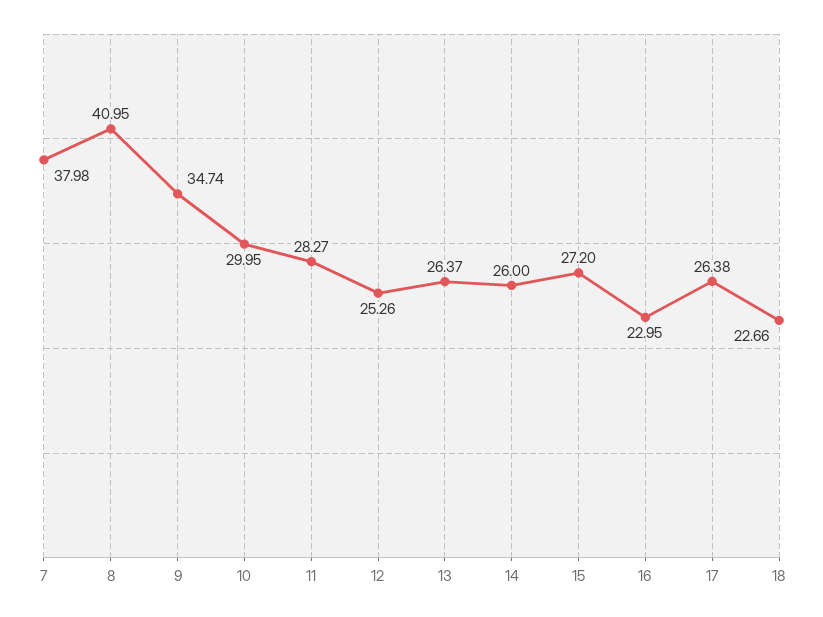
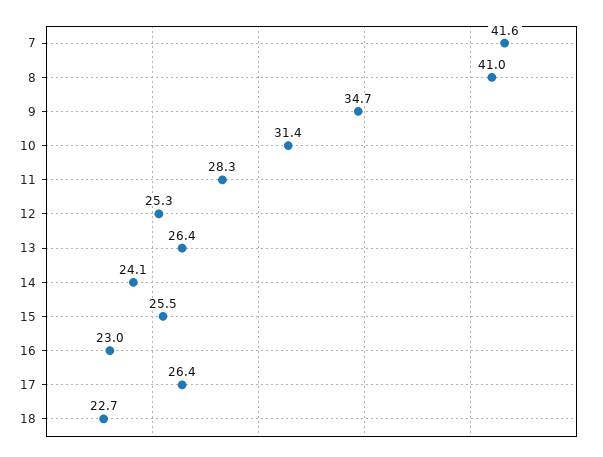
7: 37.98 -> 41.6
10: 29.95 -> 31.4
14: 26 -> 24.1
15: 27.2 -> 25.5

